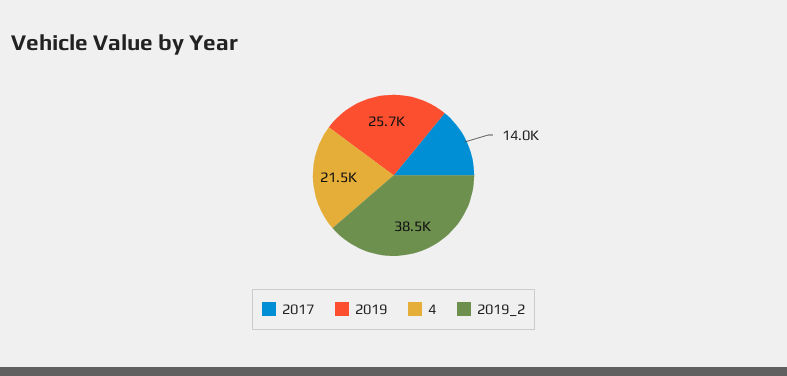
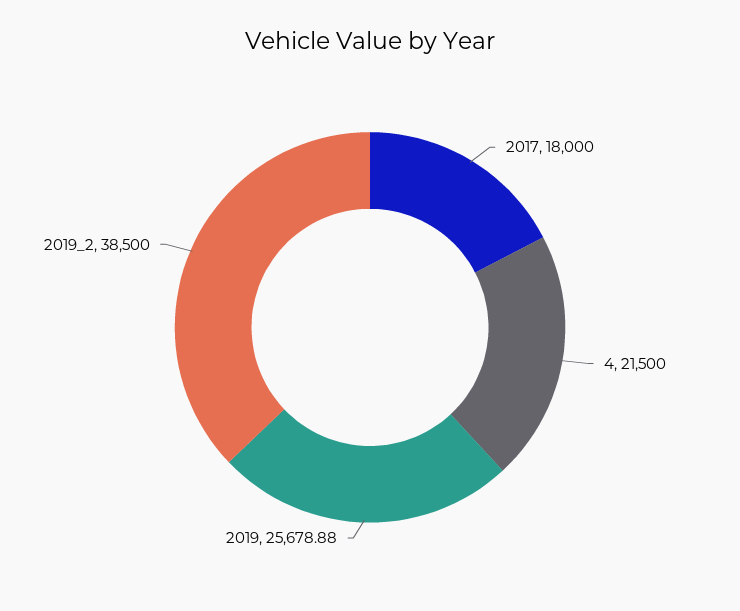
2017: 14000 -> 18000

